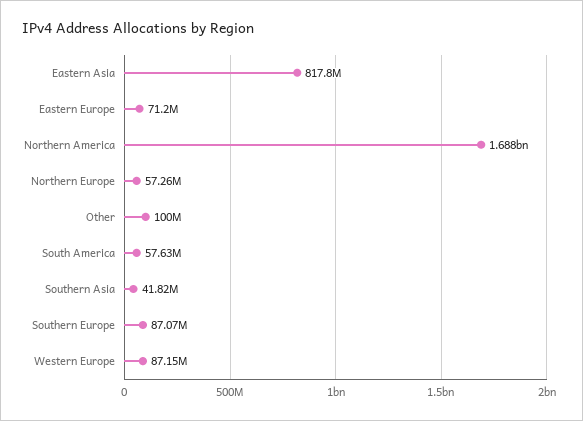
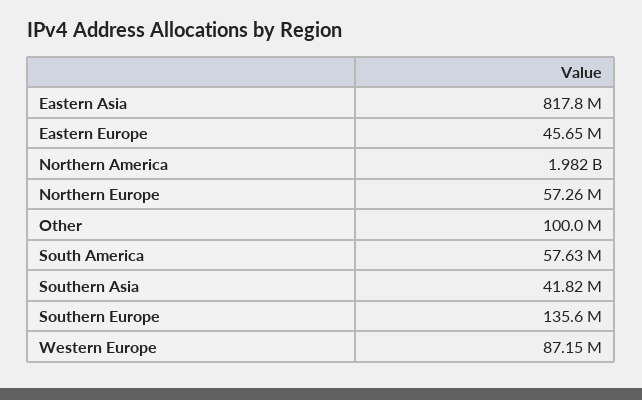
Eastern Europe: 71200000 -> 45650000
Northern America: 1688000000 -> 1982000000
Southern Europe: 87070000 -> 135600000

